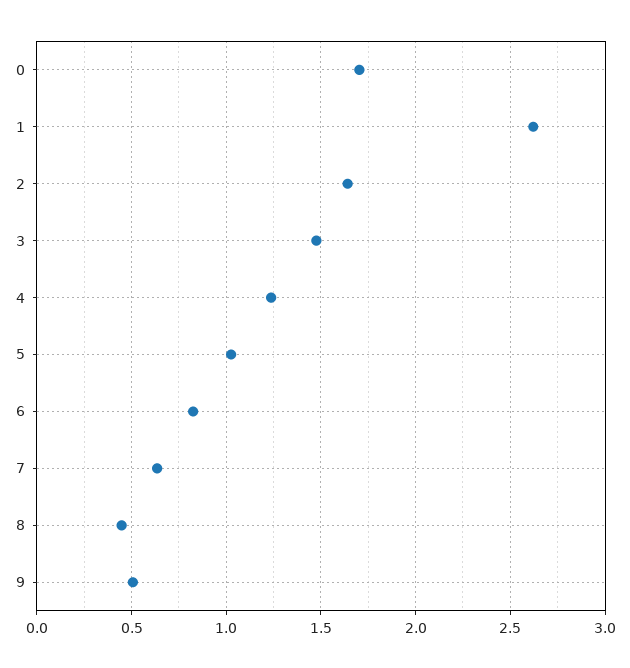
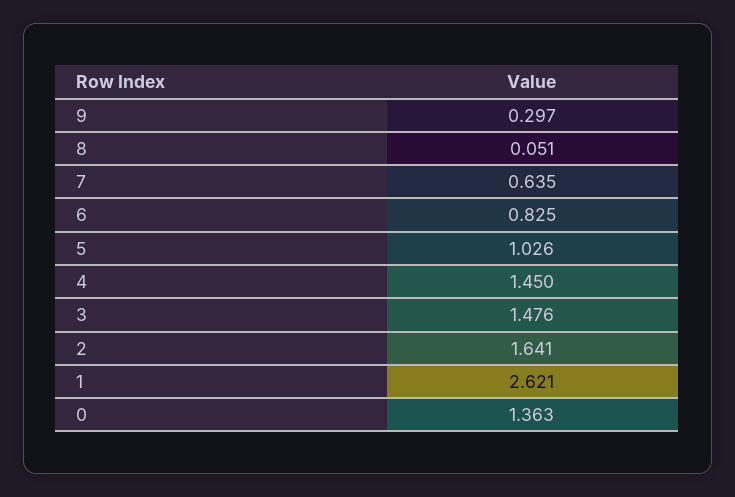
0: 1.7 -> 1.363
4: 1.25 -> 1.45
8: 0.45 -> 0.051
9: 0.5 -> 0.297

